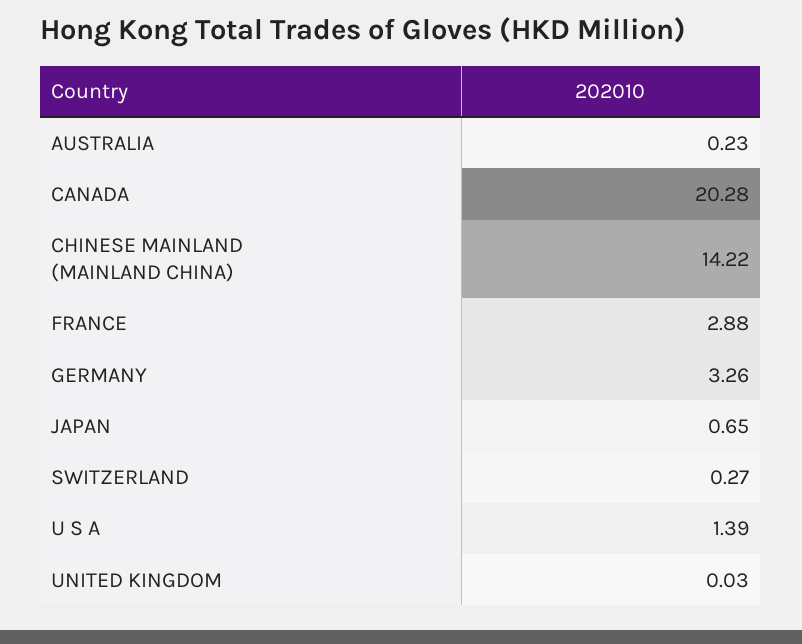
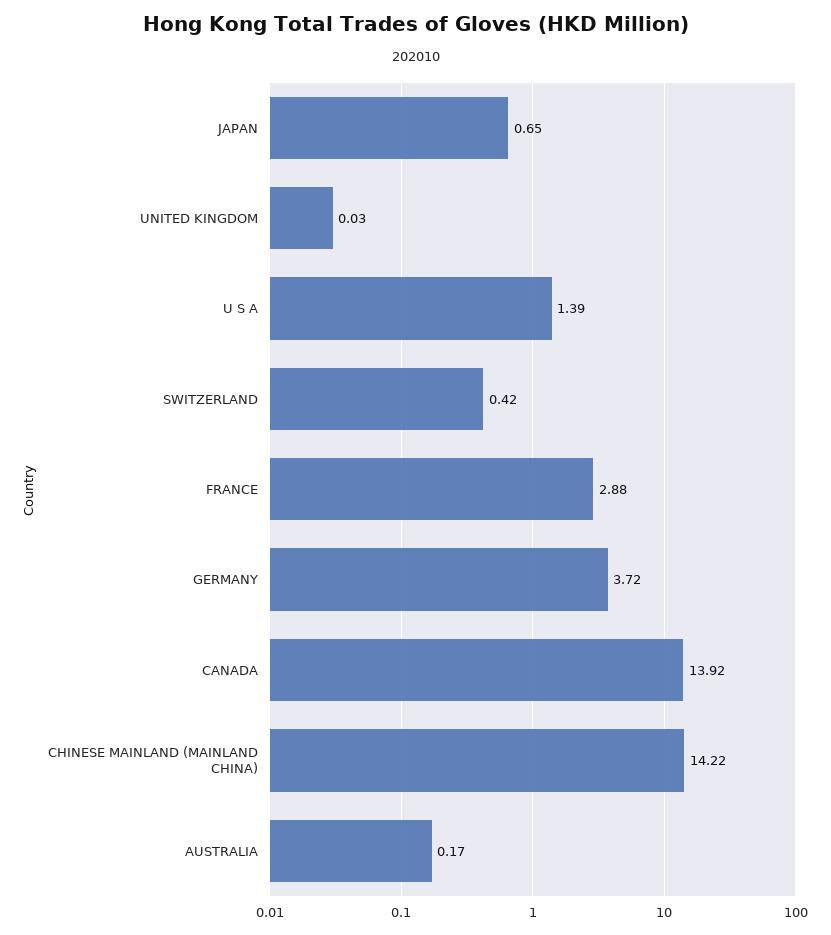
AUSTRALIA: 0.23 -> 0.17
CANADA: 20.28 -> 13.92
GERMANY: 3.26 -> 3.72
SWITZERLAND: 0.27 -> 0.42

